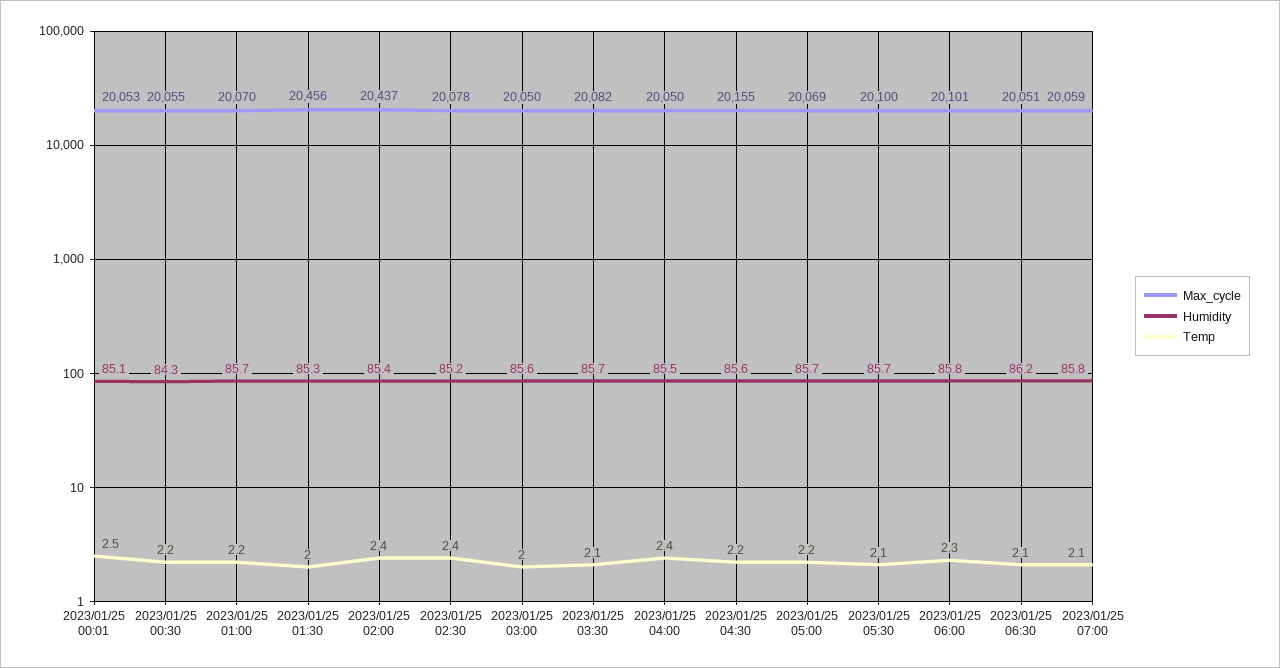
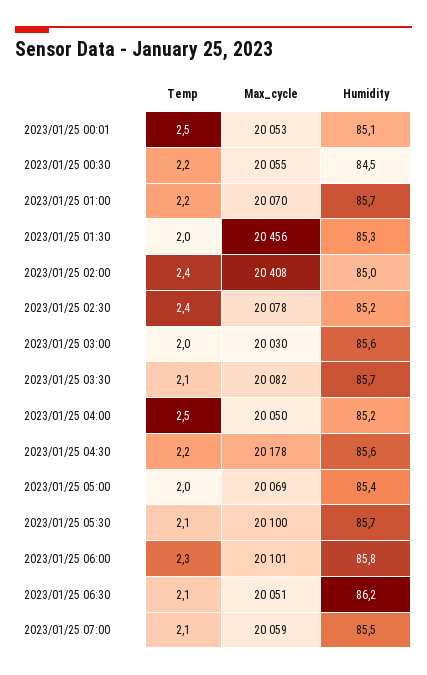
Humidity, 2023/01/25 00:30: 84.3 -> 84.5
Max_cycle, 2023/01/25 02:00: 20437 -> 20408
Humidity, 2023/01/25 02:00: 85.4 -> 85
Max_cycle, 2023/01/25 03:00: 20050 -> 20030
Humidity, 2023/01/25 04:00: 85.5 -> 85.2
Temp, 2023/01/25 04:00: 2.4 -> 2.5
Max_cycle, 2023/01/25 04:30: 20155 -> 20178
Humidity, 2023/01/25 05:00: 85.7 -> 85.4
Temp, 2023/01/25 05:00: 2.2 -> 2
Humidity, 2023/01/25 07:00: 85.8 -> 85.5

